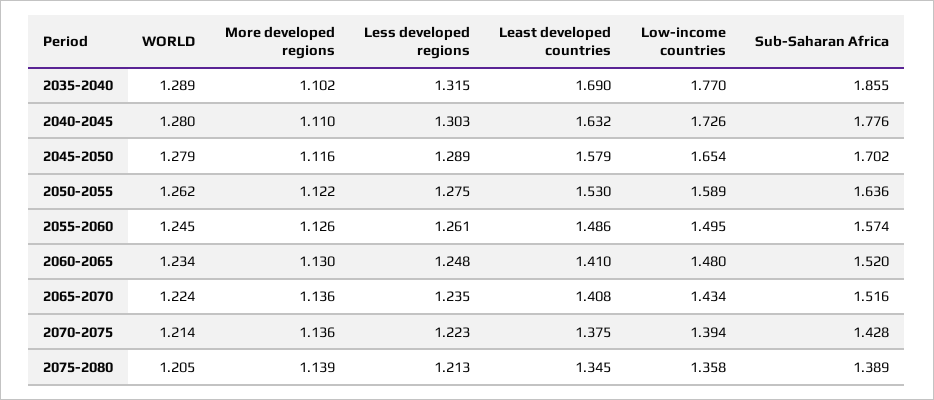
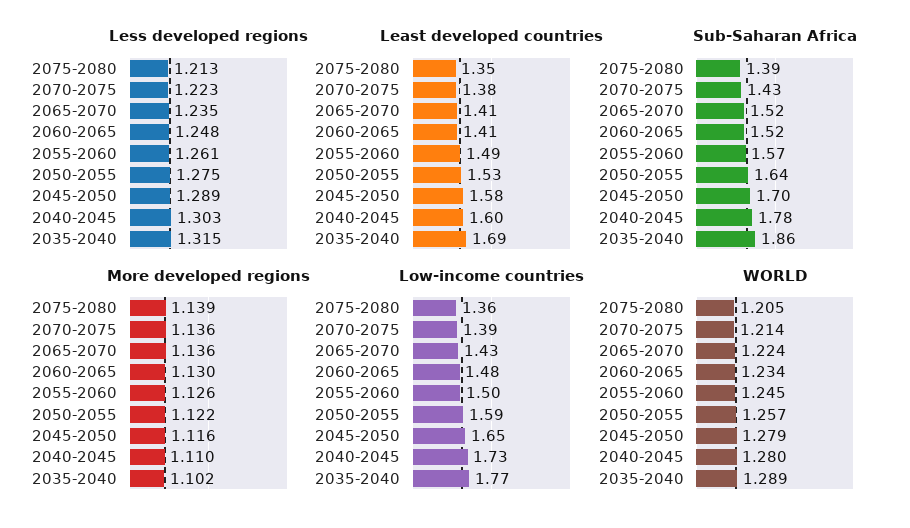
Least developed countries, 2040-2045: 1.632 -> 1.6
WORLD, 2050-2055: 1.262 -> 1.257

